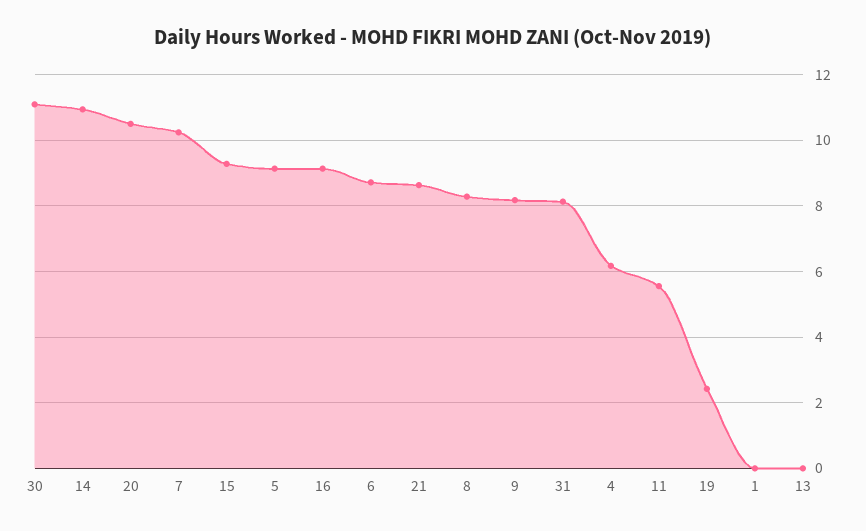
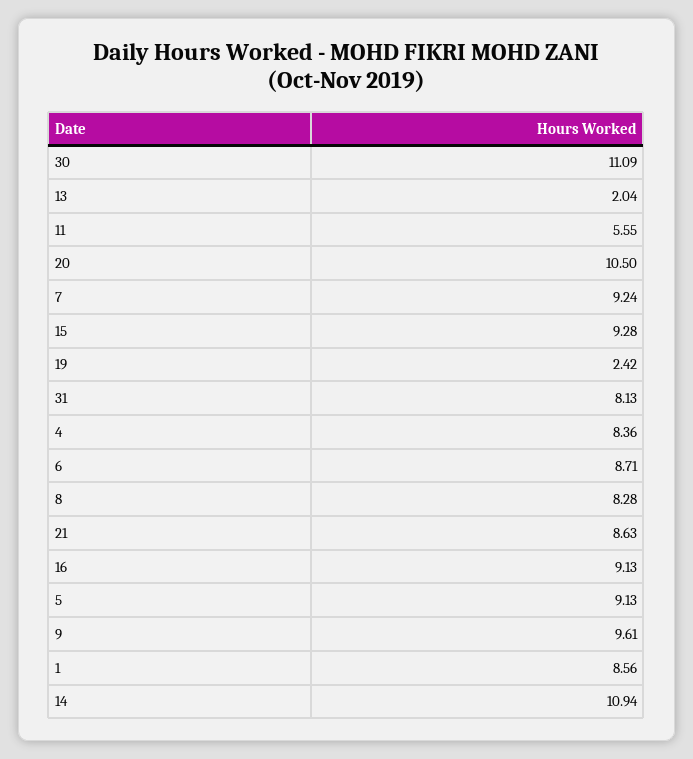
7: 10.2 -> 9.24
9: 8.2 -> 9.61
4: 6.2 -> 8.36
1: 0 -> 8.56
13: 0 -> 2.04

